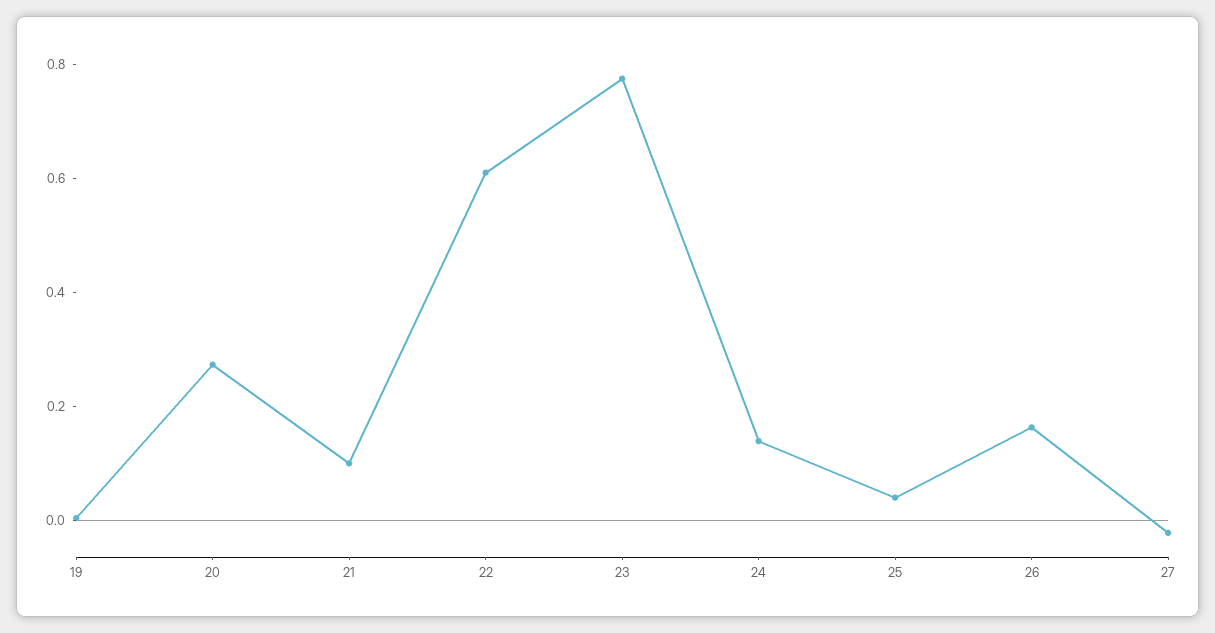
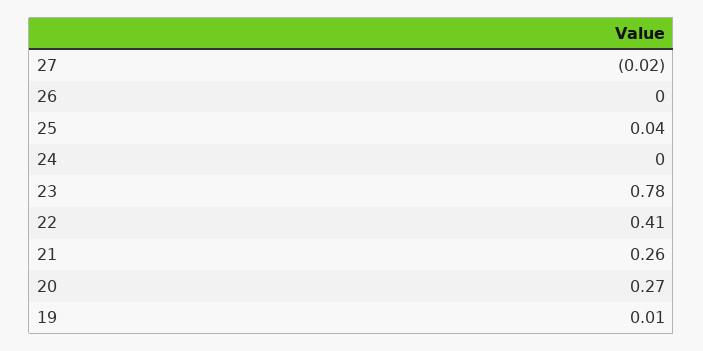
21: 0.1 -> 0.26
22: 0.6 -> 0.41
24: 0.15 -> 0
26: 0.15 -> 0

